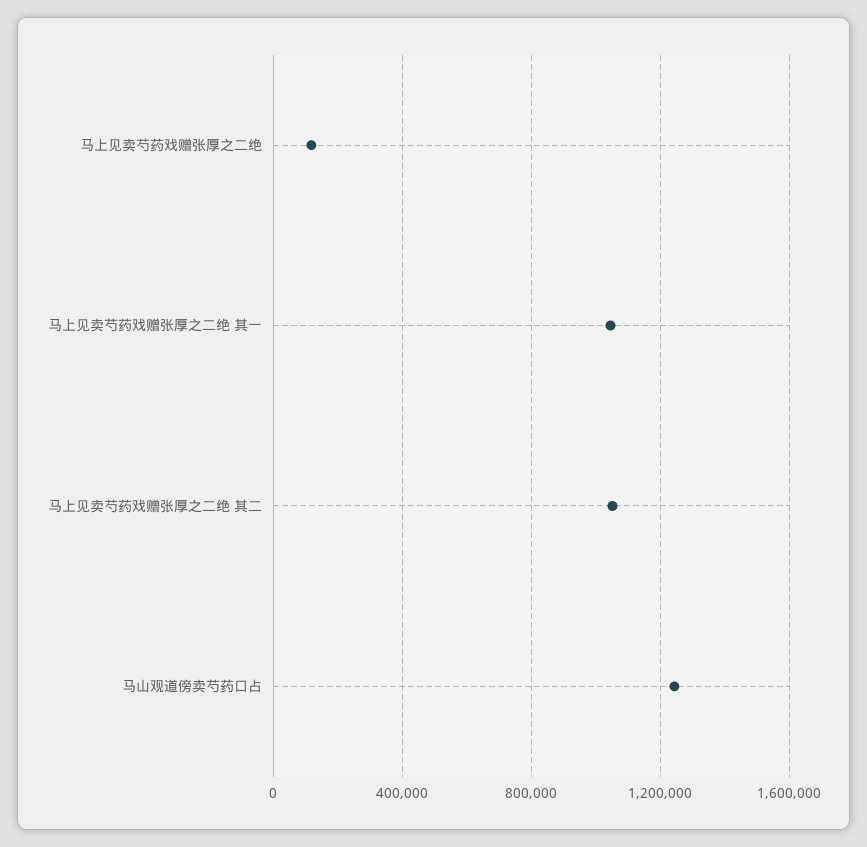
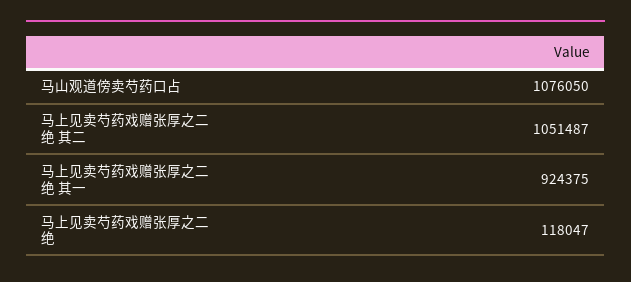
马上见卖芍药戏赠张厚之二绝 其一: 1050000 -> 924375
马山观道傍卖芍药口占: 1250000 -> 1076050

